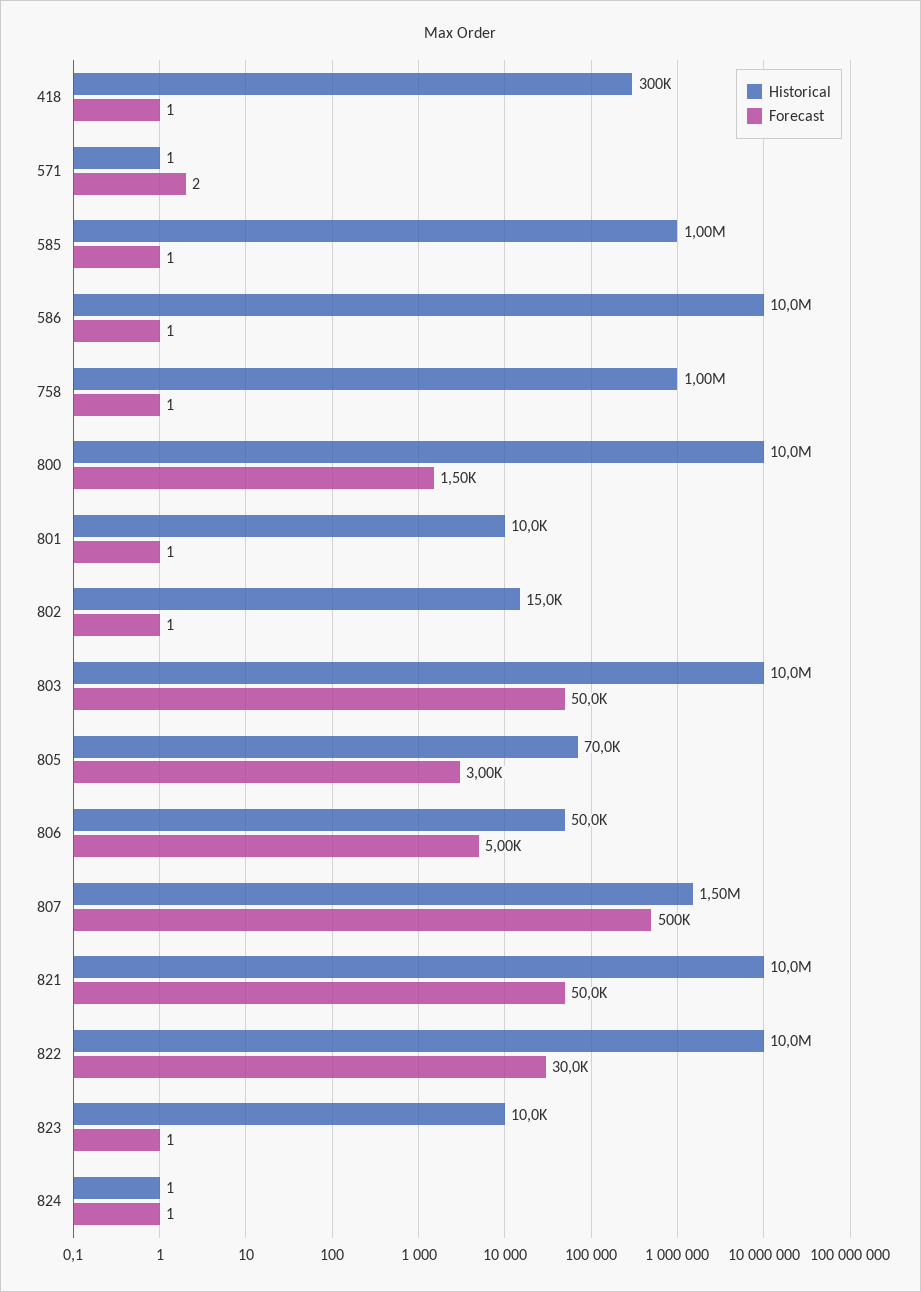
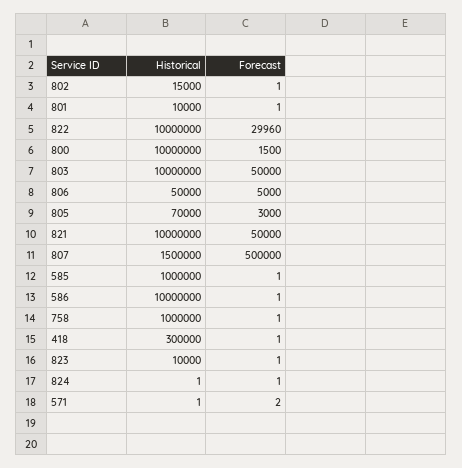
Forecast, 822: 30000 -> 29960

